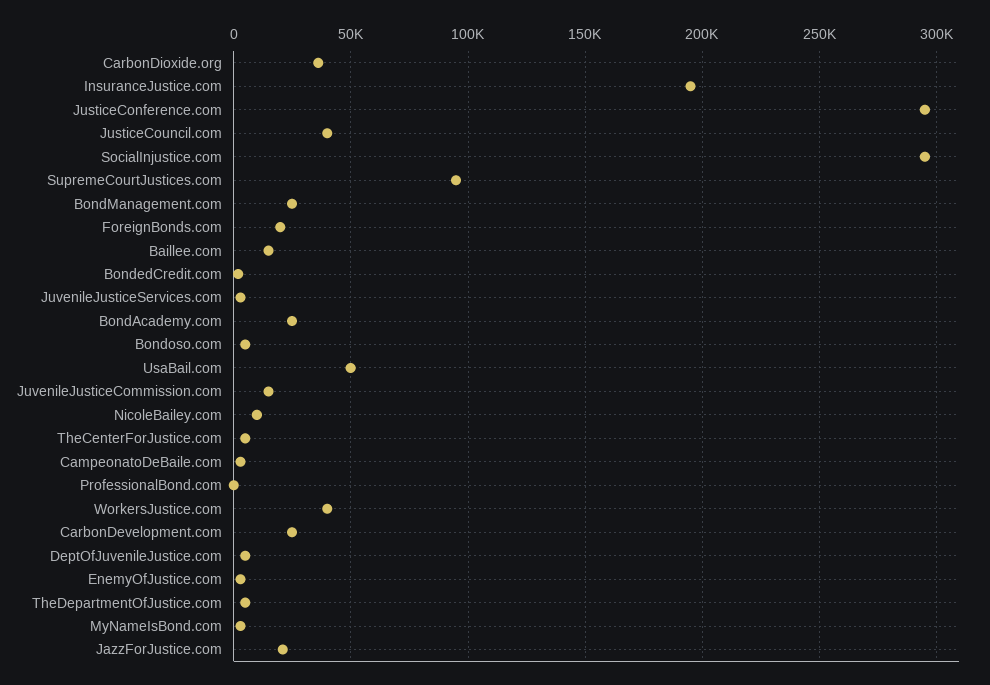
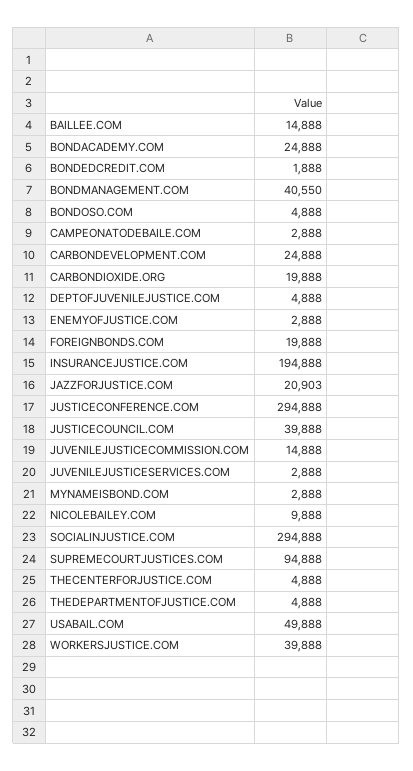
CarbonDioxide.org: 35000 -> 19888
BondManagement.com: 25000 -> 40550
ProfessionalBond.com: 0 -> none

